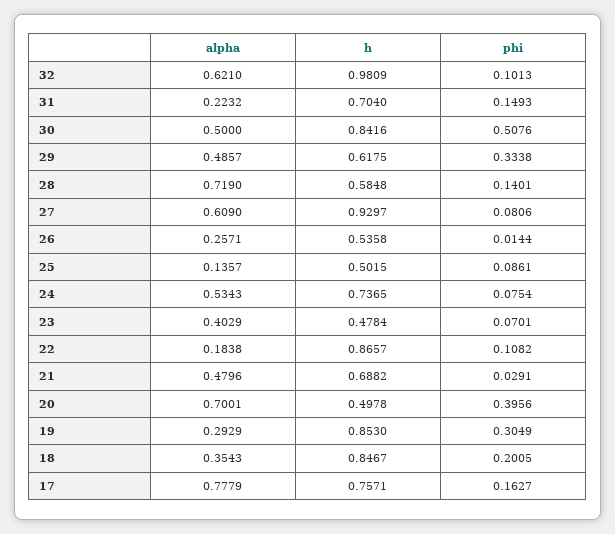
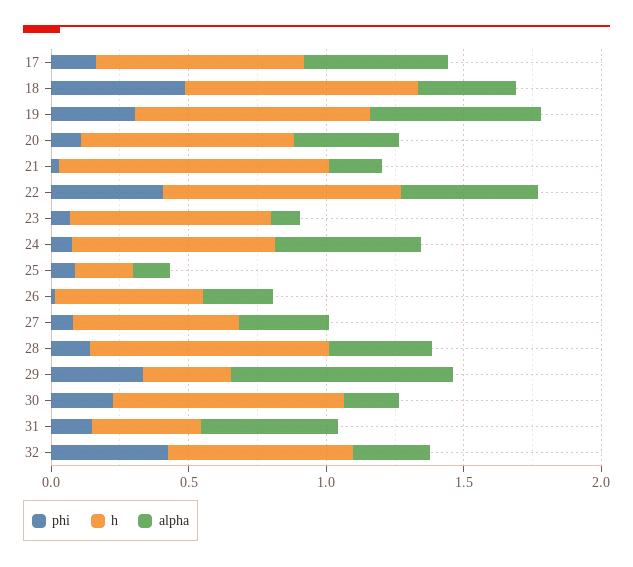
alpha, 32: 0.621 -> 0.3
h, 32: 0.9809 -> 0.7
phi, 32: 0.1013 -> 0.4
alpha, 31: 0.2232 -> 0.5
h, 31: 0.704 -> 0.4
alpha, 30: 0.5 -> 0.2
phi, 30: 0.5076 -> 0.2
alpha, 29: 0.4857 -> 0.8
h, 29: 0.6175 -> 0.3
alpha, 28: 0.719 -> 0.4
h, 28: 0.5848 -> 0.9
alpha, 27: 0.609 -> 0.3
h, 27: 0.9297 -> 0.6
h, 25: 0.5015 -> 0.2
alpha, 23: 0.4029 -> 0.1
h, 23: 0.4784 -> 0.7
alpha, 22: 0.1838 -> 0.5
phi, 22: 0.1082 -> 0.4
alpha, 21: 0.4796 -> 0.2
h, 21: 0.6882 -> 1
alpha, 20: 0.7001 -> 0.4
h, 20: 0.4978 -> 0.8
phi, 20: 0.3956 -> 0.1
alpha, 19: 0.2929 -> 0.6
phi, 18: 0.2005 -> 0.5
alpha, 17: 0.7779 -> 0.5

